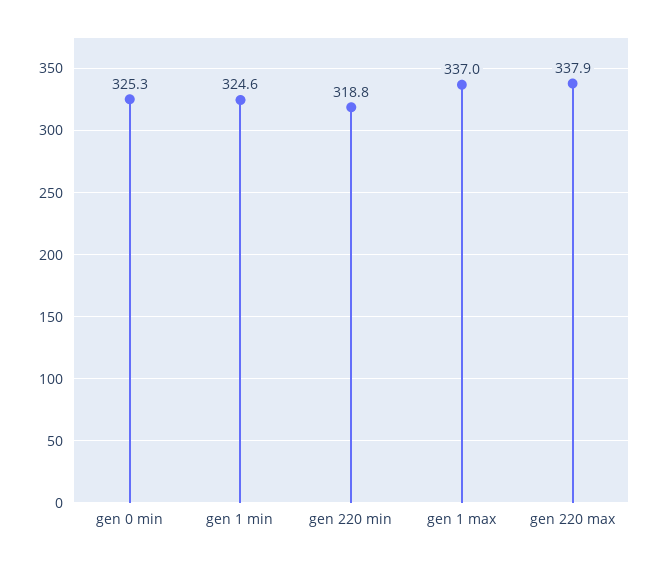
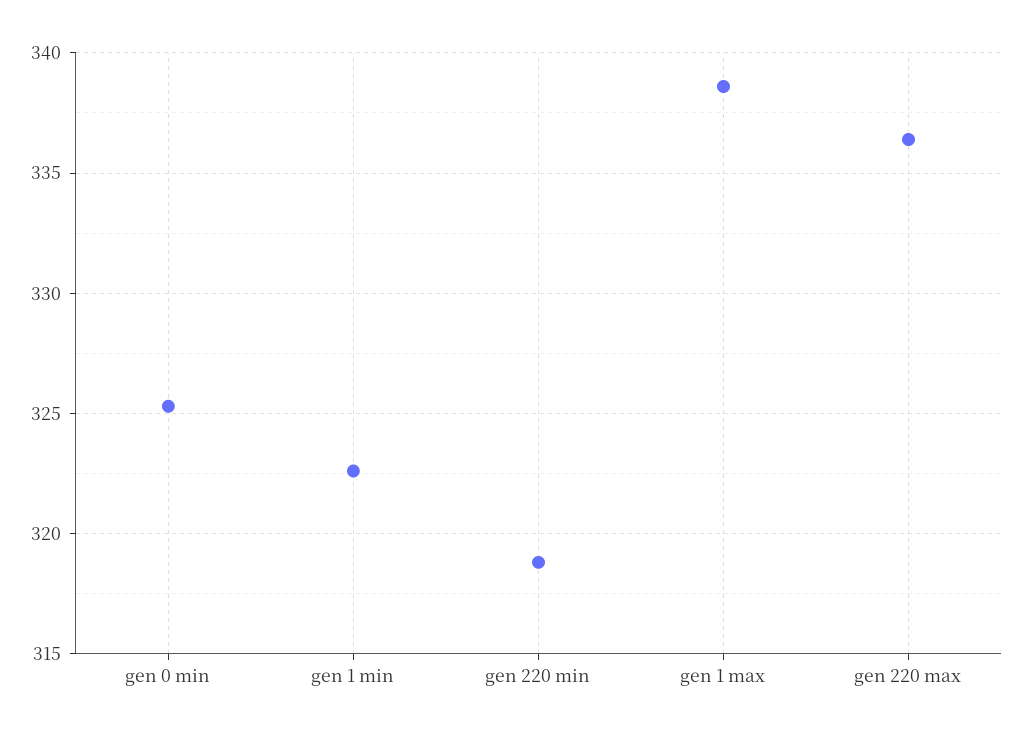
gen 1 min: 324.6 -> 322.5
gen 1 max: 337 -> 338.5
gen 220 max: 337.9 -> 336.5

